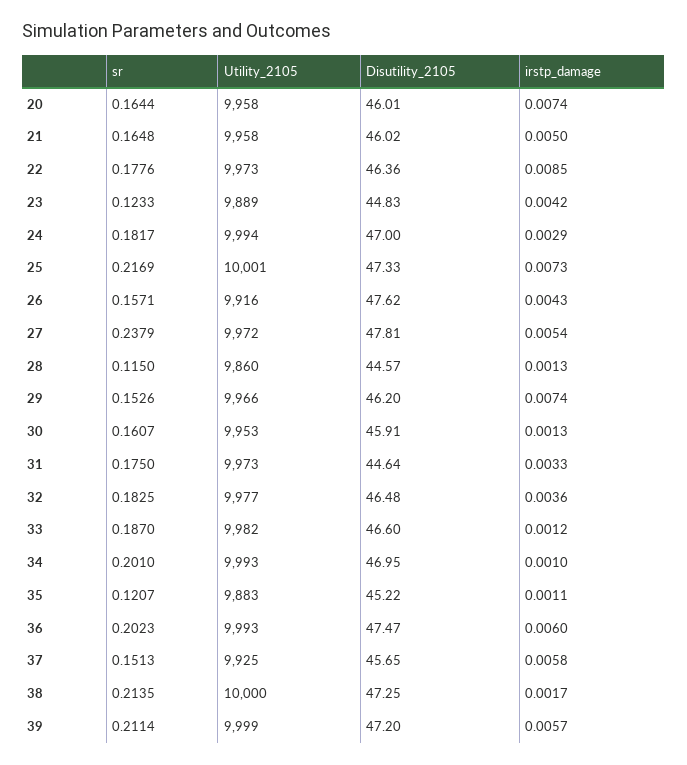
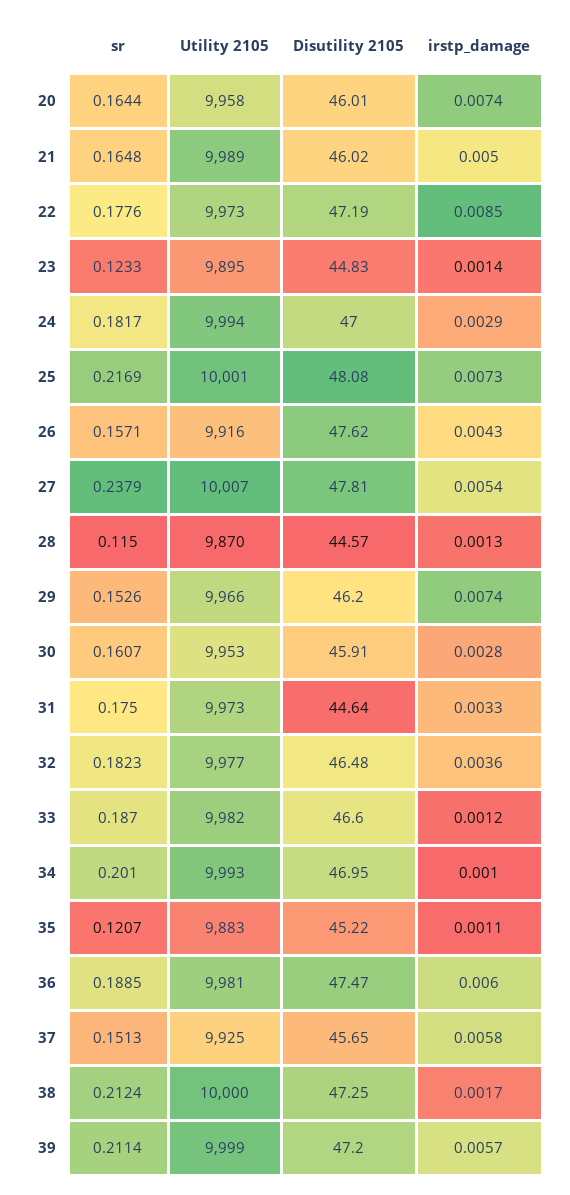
Utility_2105, 21: 9958 -> 9989
Disutility_2105, 22: 46.36 -> 47.19
Utility_2105, 23: 9889 -> 9895
irstp_damage, 23: 0.0042 -> 0.0014
Disutility_2105, 25: 47.33 -> 48.08
Utility_2105, 27: 9972 -> 10007
Utility_2105, 28: 9860 -> 9870
irstp_damage, 30: 0.0013 -> 0.0028
sr, 32: 0.1825 -> 0.1823
sr, 36: 0.2023 -> 0.1885
Utility_2105, 36: 9993 -> 9981
sr, 38: 0.2135 -> 0.2124

